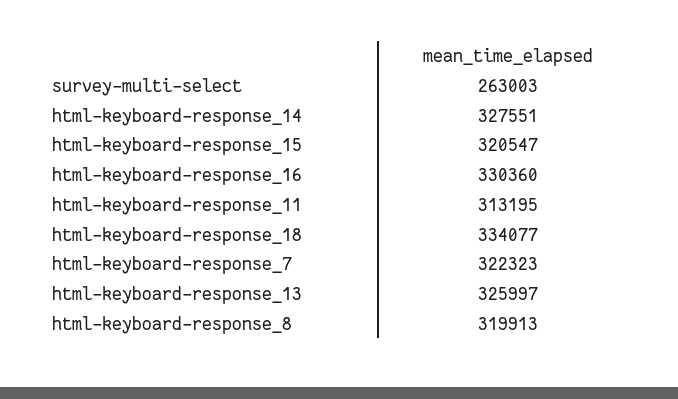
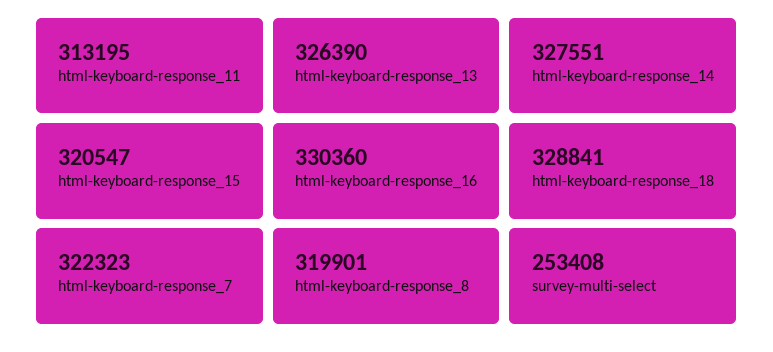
survey-multi-select: 263003 -> 253408
html-keyboard-response_18: 334077 -> 328841
html-keyboard-response_13: 325997 -> 326390
html-keyboard-response_8: 319913 -> 319901

